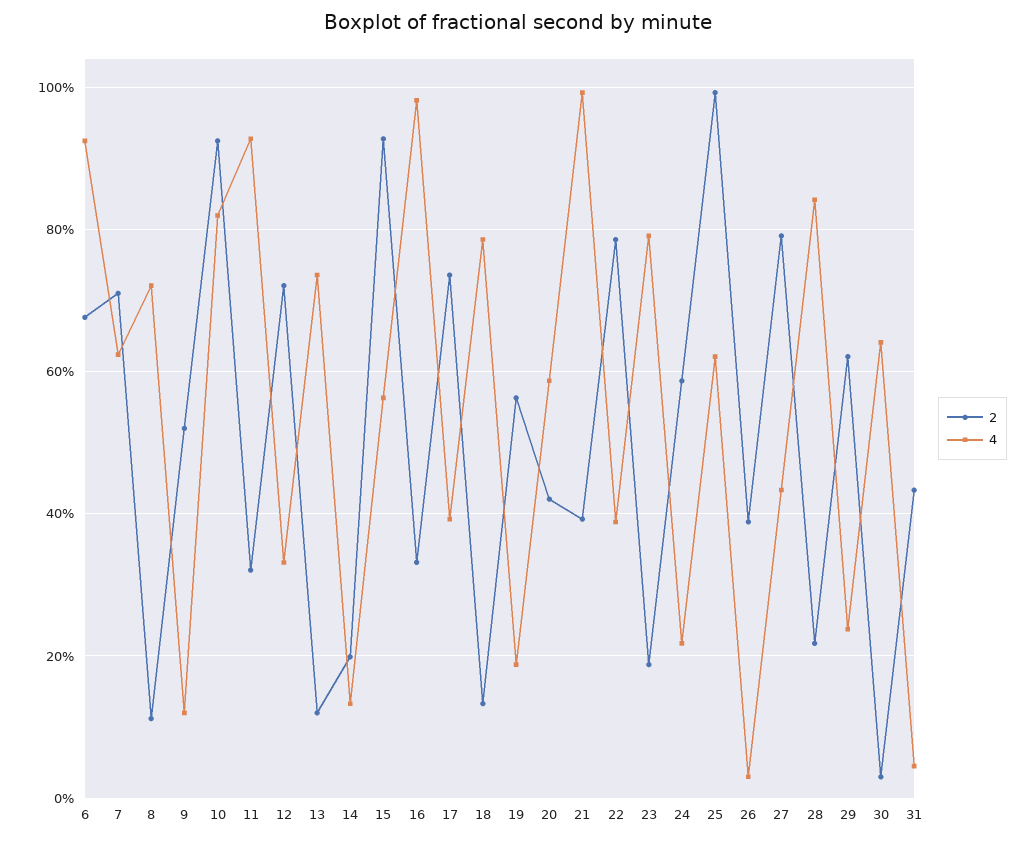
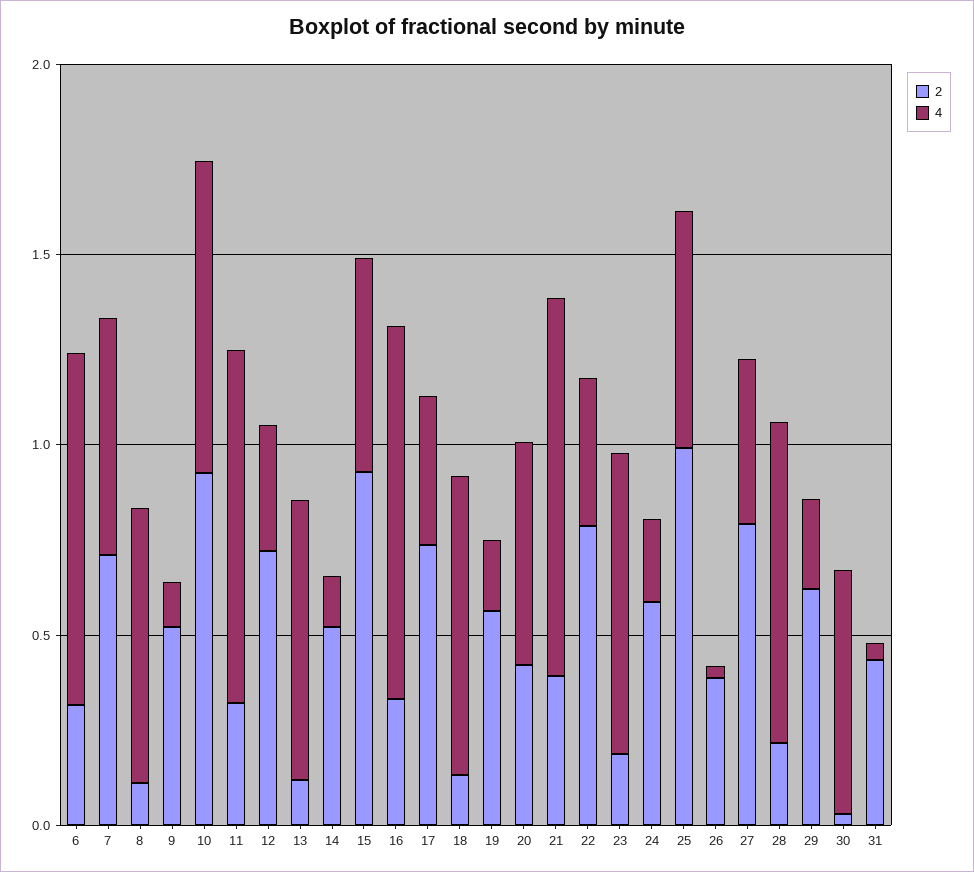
2, 6: 0.68 -> 0.3
2, 14: 0.2 -> 0.5

